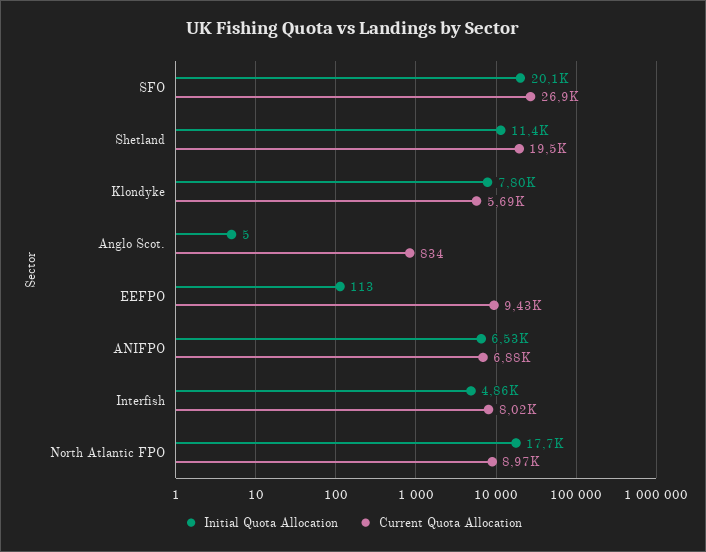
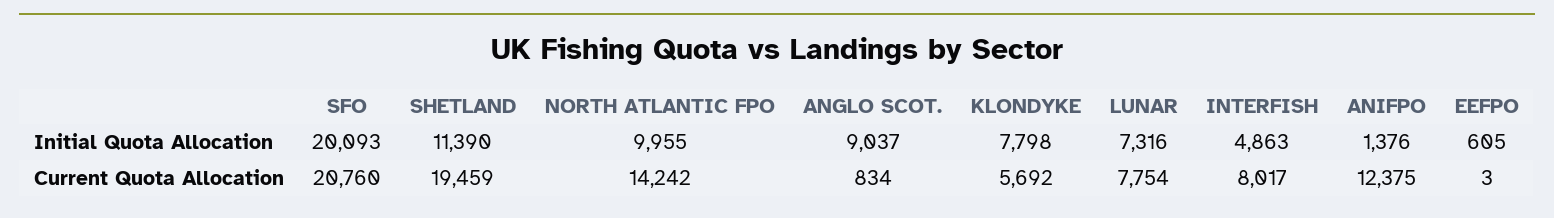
Current Quota Allocation, SFO: 26900 -> 20760
Initial Quota Allocation, Anglo Scot.: 5 -> 9037
Initial Quota Allocation, EEFPO: 113 -> 605
Current Quota Allocation, EEFPO: 9430 -> 3
Initial Quota Allocation, ANIFPO: 6530 -> 1376
Current Quota Allocation, ANIFPO: 6880 -> 12375
Initial Quota Allocation, North Atlantic FPO: 17700 -> 9955
Current Quota Allocation, North Atlantic FPO: 8970 -> 14242
Initial Quota Allocation, LUNAR: none -> 7316
Current Quota Allocation, LUNAR: none -> 7754

